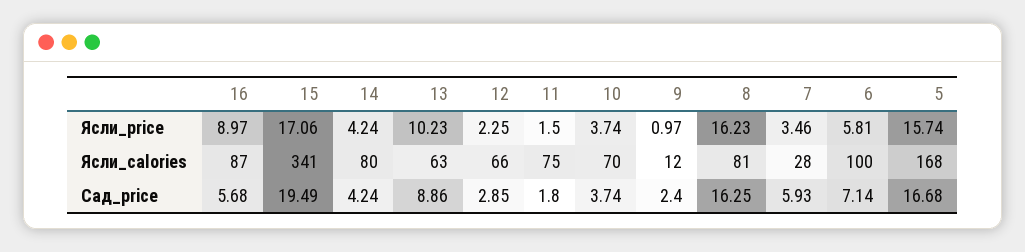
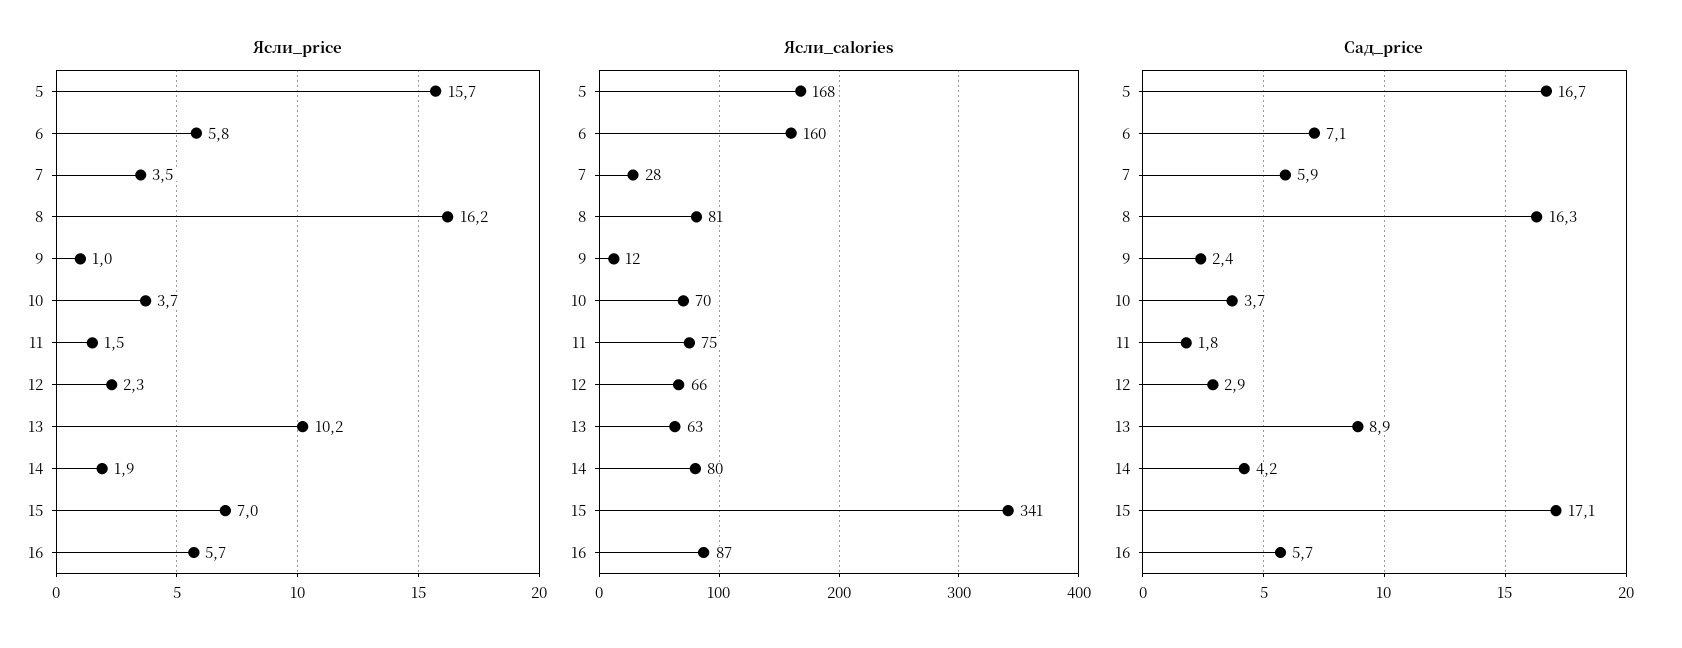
Ясли_price, 16: 8.97 -> 5.7
Ясли_price, 15: 17.06 -> 7
Ясли_price, 14: 4.24 -> 1.9
Ясли_calories, 6: 100 -> 160
Сад_price, 15: 19.49 -> 17.1

